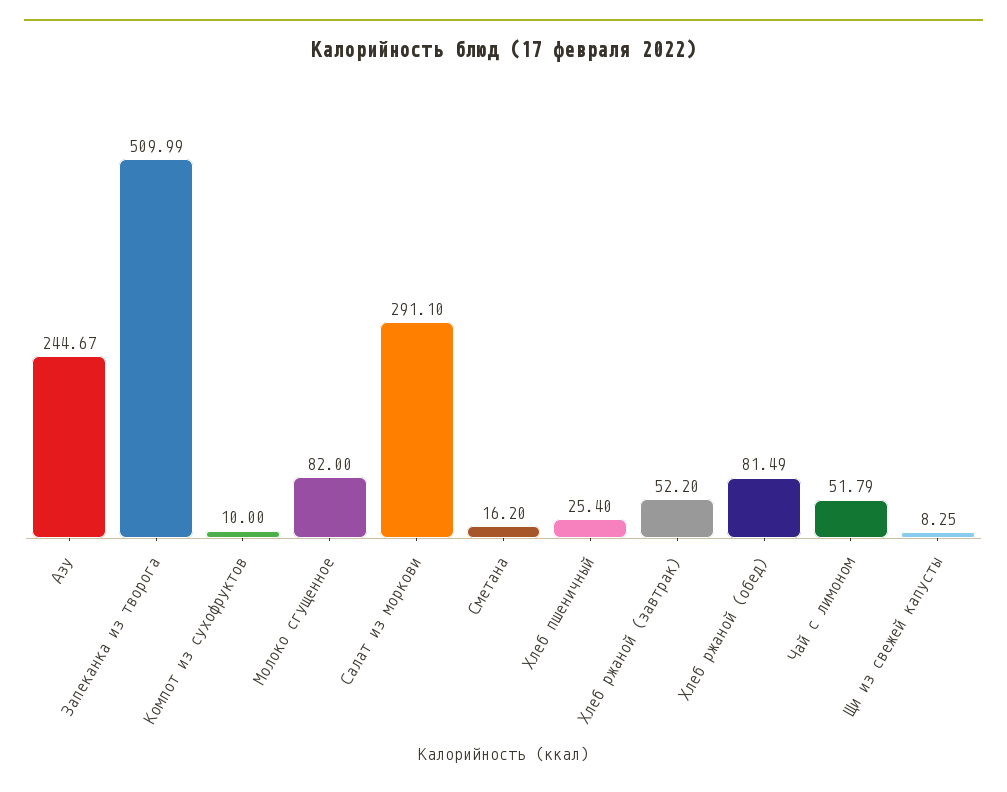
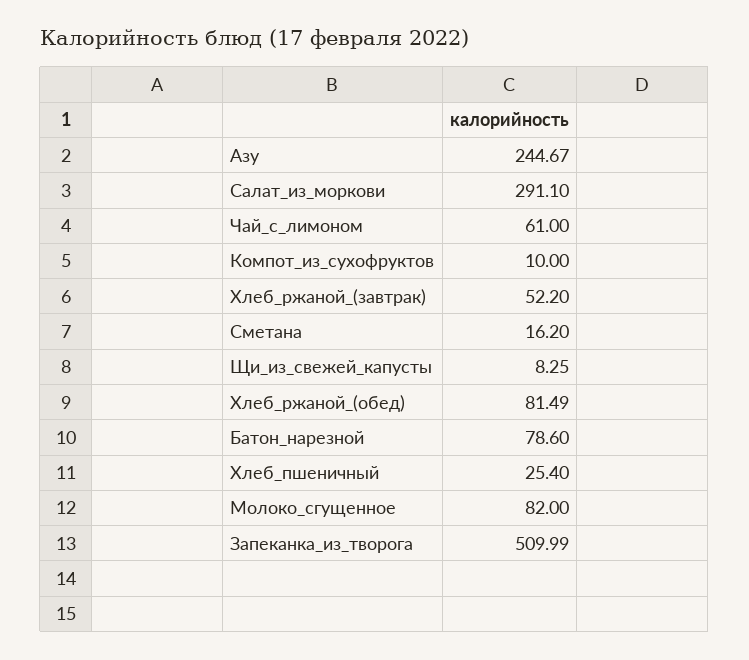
Чай с лимоном: 51.79 -> 61
Батон_нарезной: none -> 78.6

